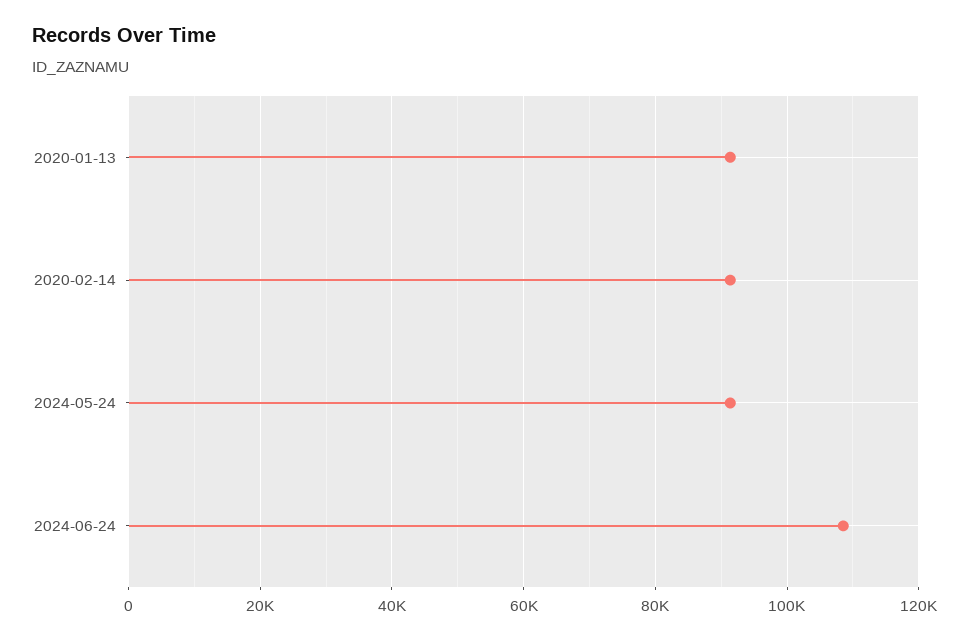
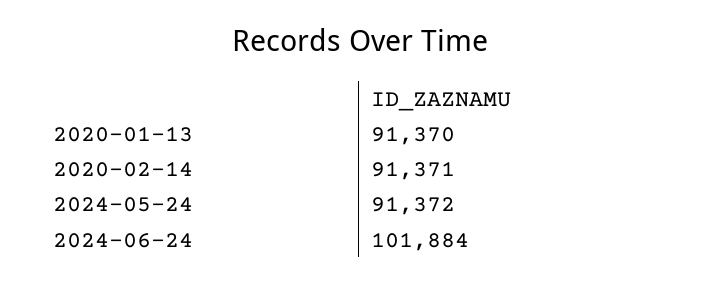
2024-06-24: 108000 -> 101884

